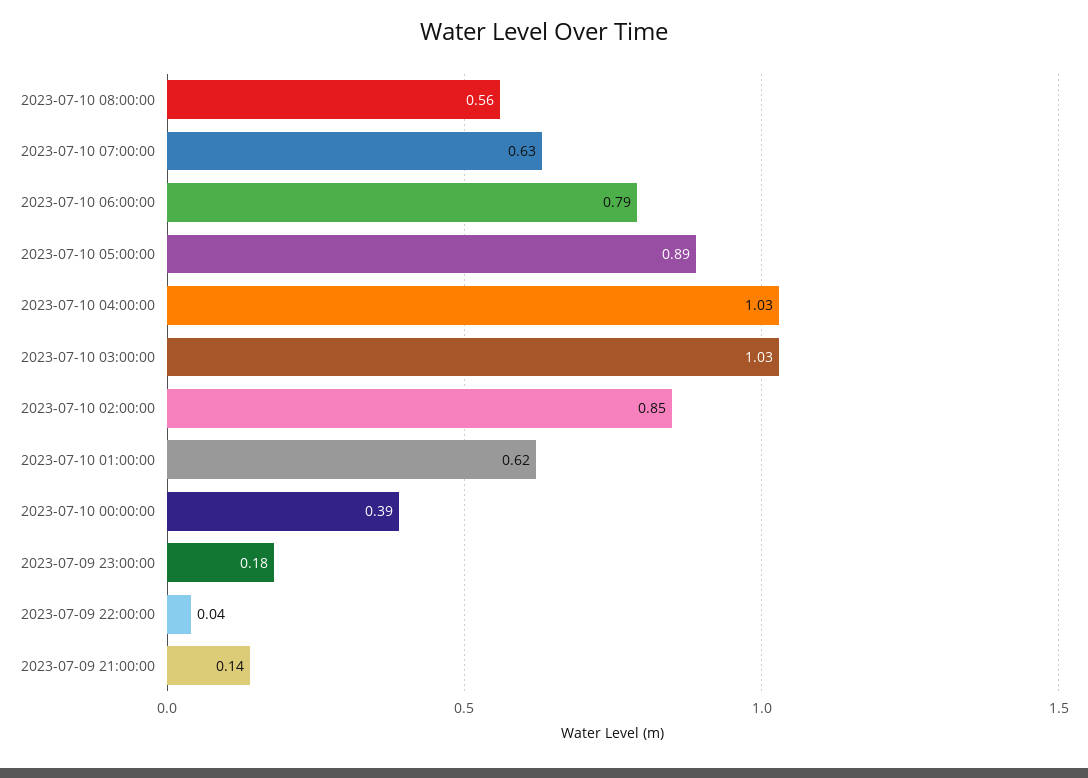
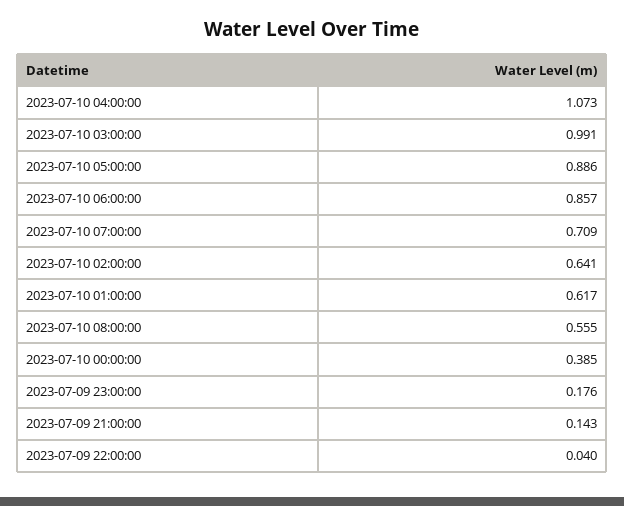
2023-07-10 07:00:00: 0.63 -> 0.709
2023-07-10 06:00:00: 0.79 -> 0.857
2023-07-10 04:00:00: 1.03 -> 1.073
2023-07-10 03:00:00: 1.03 -> 0.991
2023-07-10 02:00:00: 0.85 -> 0.641

